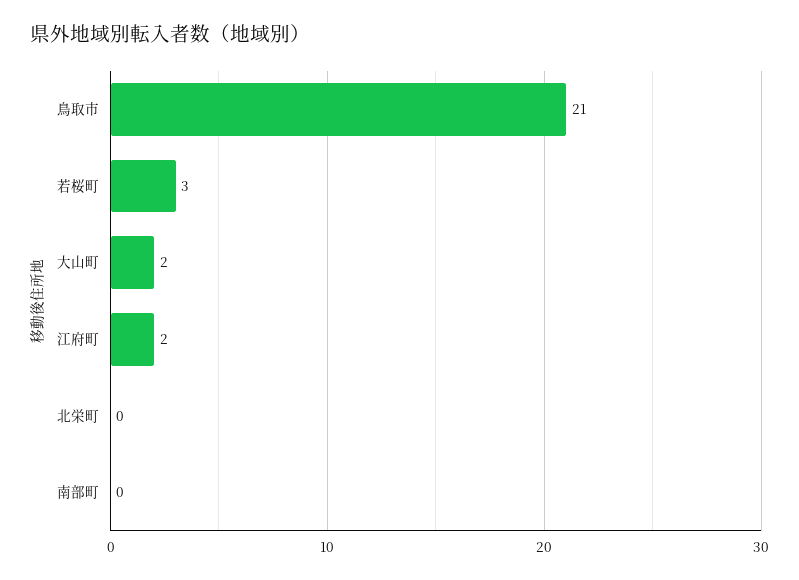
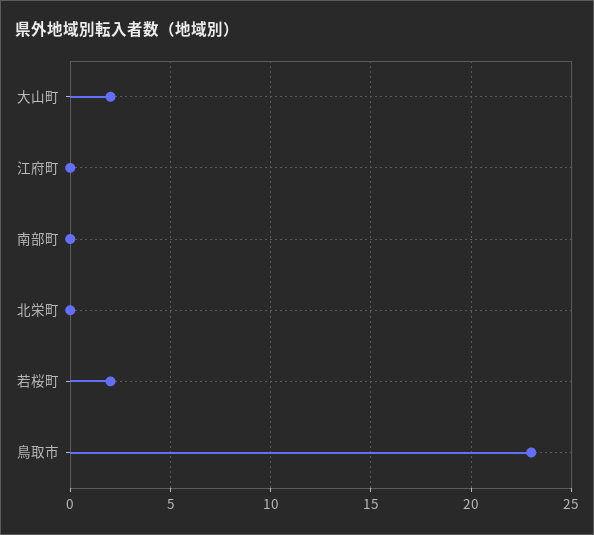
鳥取市: 21 -> 23
若桜町: 3 -> 2
江府町: 2 -> 0

